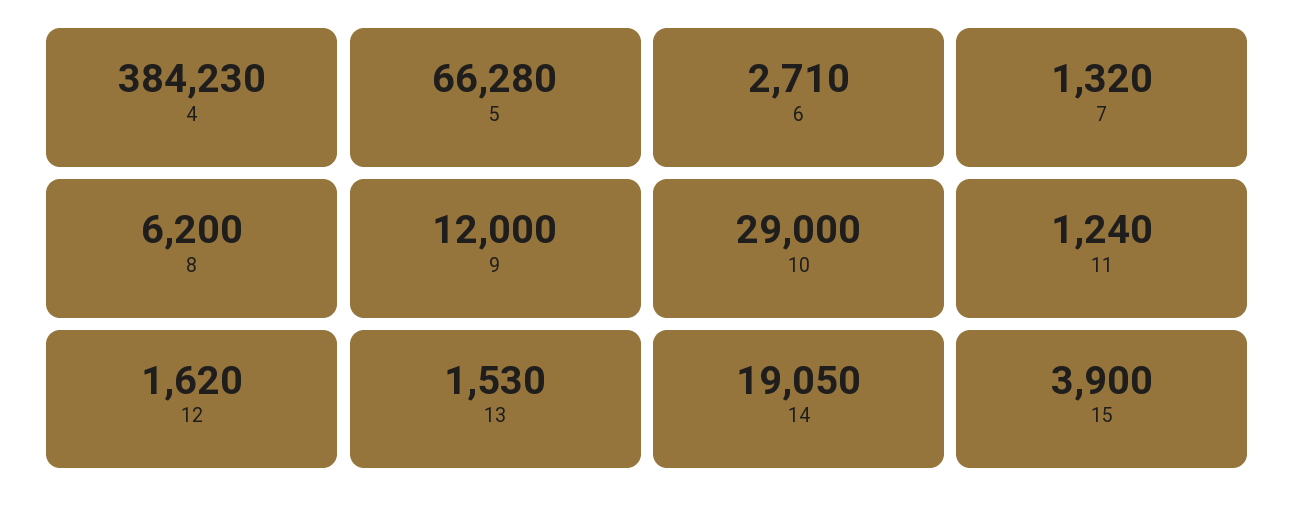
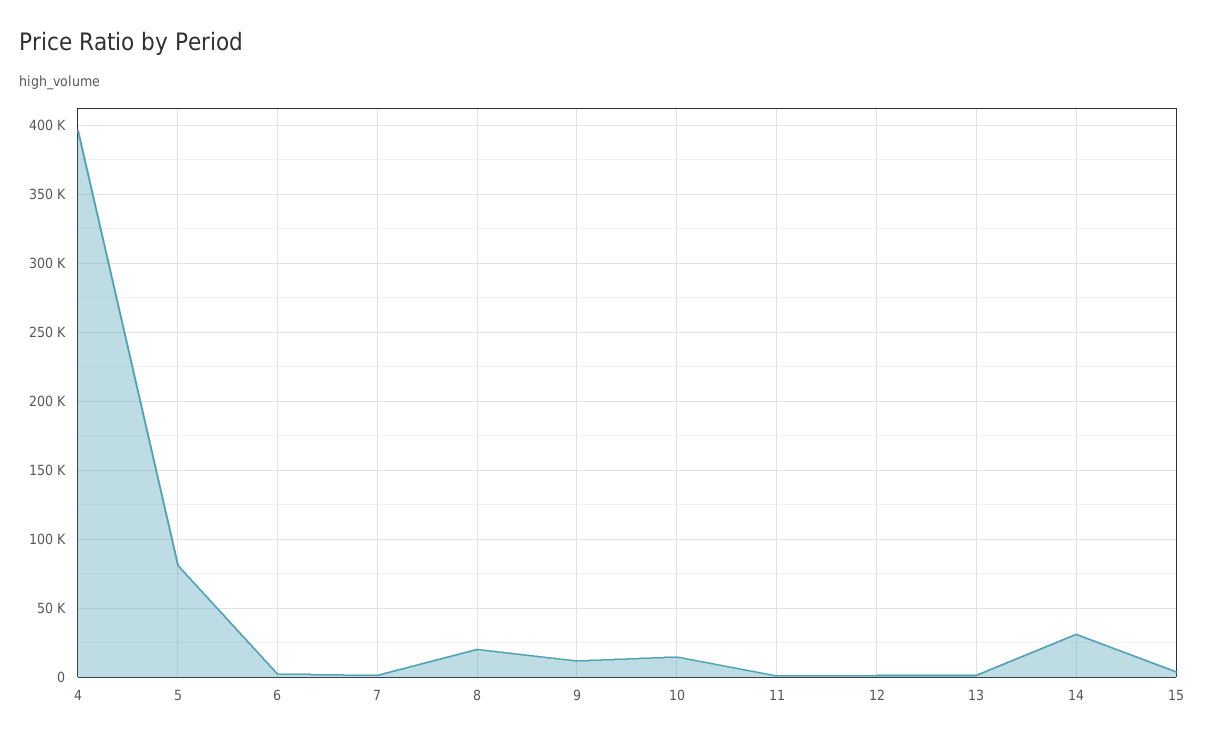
4: 384230 -> 395000
5: 66280 -> 80000
8: 6200 -> 20000
10: 29000 -> 15000
14: 19050 -> 30000

